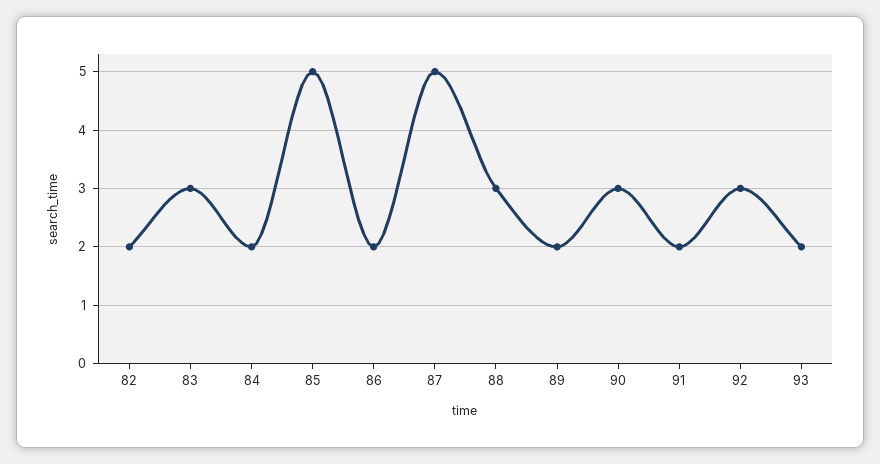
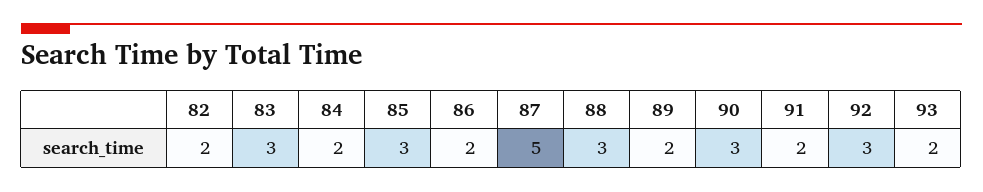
85: 5 -> 3

